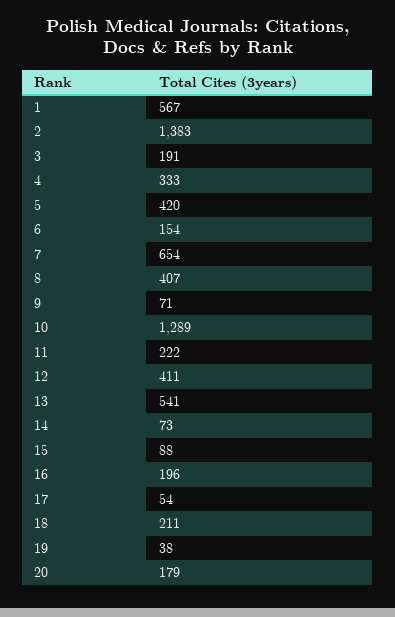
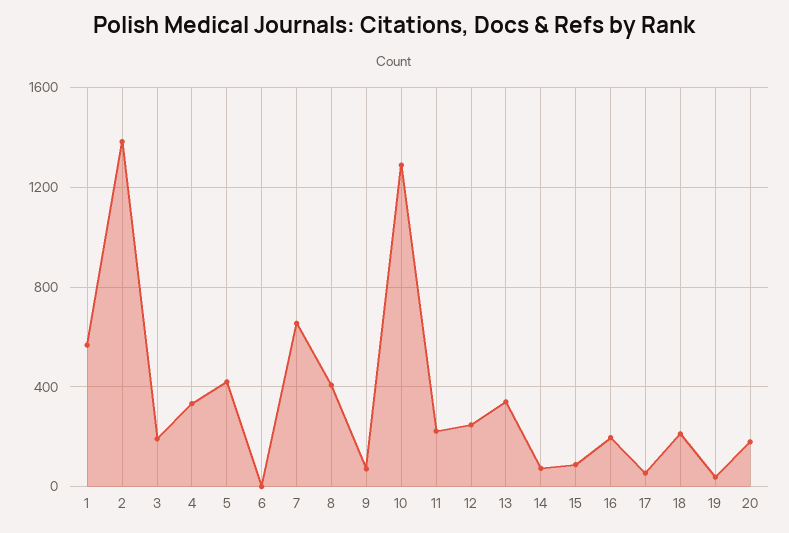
6: 154 -> 0
12: 411 -> 250
13: 541 -> 350

